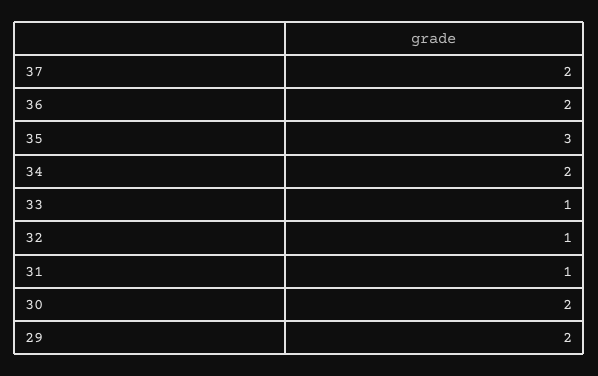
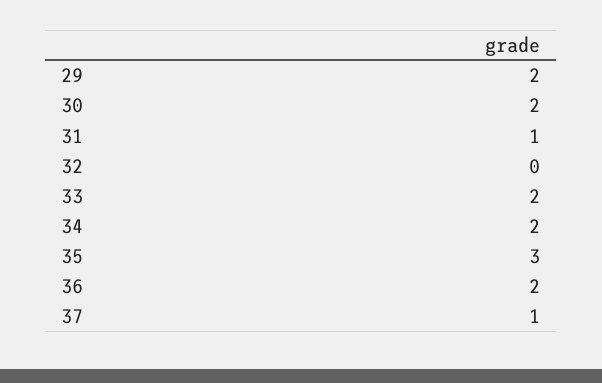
37: 2 -> 1
33: 1 -> 2
32: 1 -> 0

